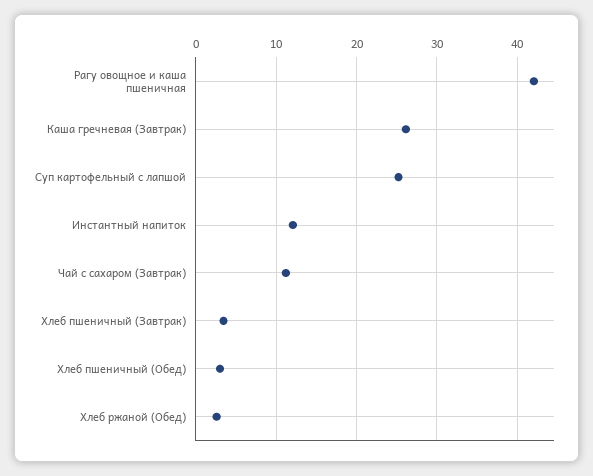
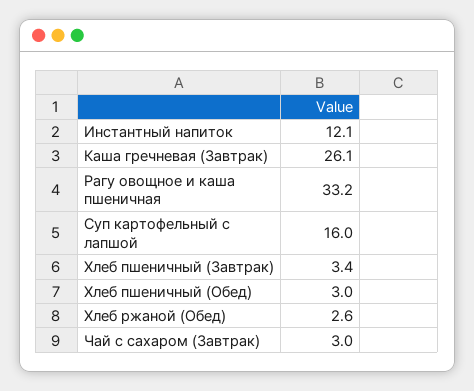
Рагу овощное и каша пшеничная: 42 -> 33.2
Суп картофельный с лапшой: 25 -> 16
Чай с сахаром (Завтрак): 11 -> 3

